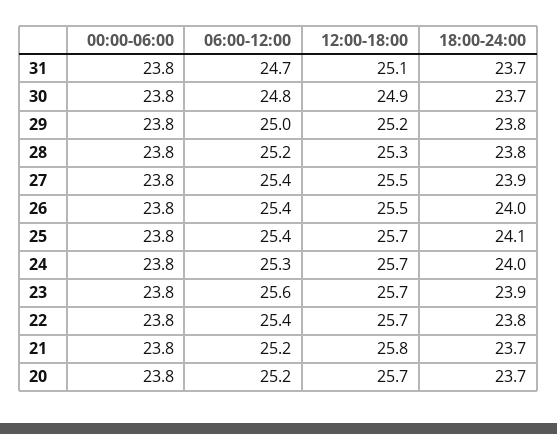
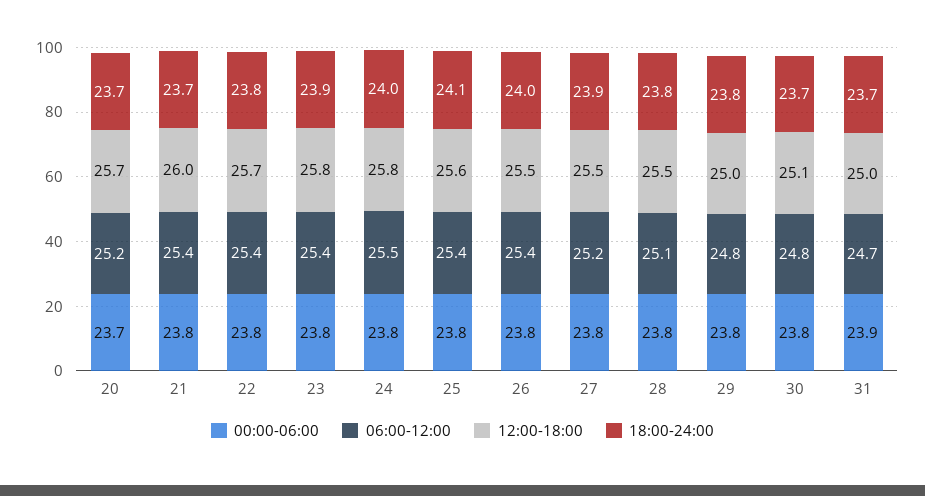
00:00-06:00, 31: 23.8 -> 23.9
12:00-18:00, 31: 25.1 -> 25
12:00-18:00, 30: 24.9 -> 25.1
06:00-12:00, 29: 25 -> 24.8
12:00-18:00, 29: 25.2 -> 25
06:00-12:00, 28: 25.2 -> 25.1
12:00-18:00, 28: 25.3 -> 25.5
06:00-12:00, 27: 25.4 -> 25.2
12:00-18:00, 25: 25.7 -> 25.6
06:00-12:00, 24: 25.3 -> 25.5
12:00-18:00, 24: 25.7 -> 25.8
06:00-12:00, 23: 25.6 -> 25.4
12:00-18:00, 23: 25.7 -> 25.8
06:00-12:00, 21: 25.2 -> 25.4
12:00-18:00, 21: 25.8 -> 26
00:00-06:00, 20: 23.8 -> 23.7

